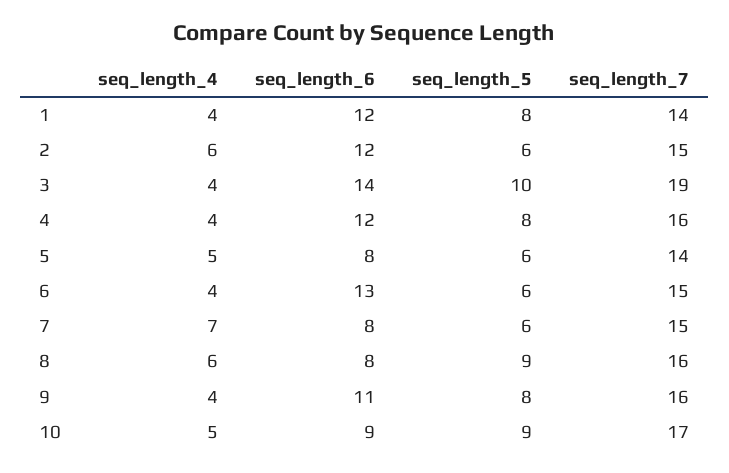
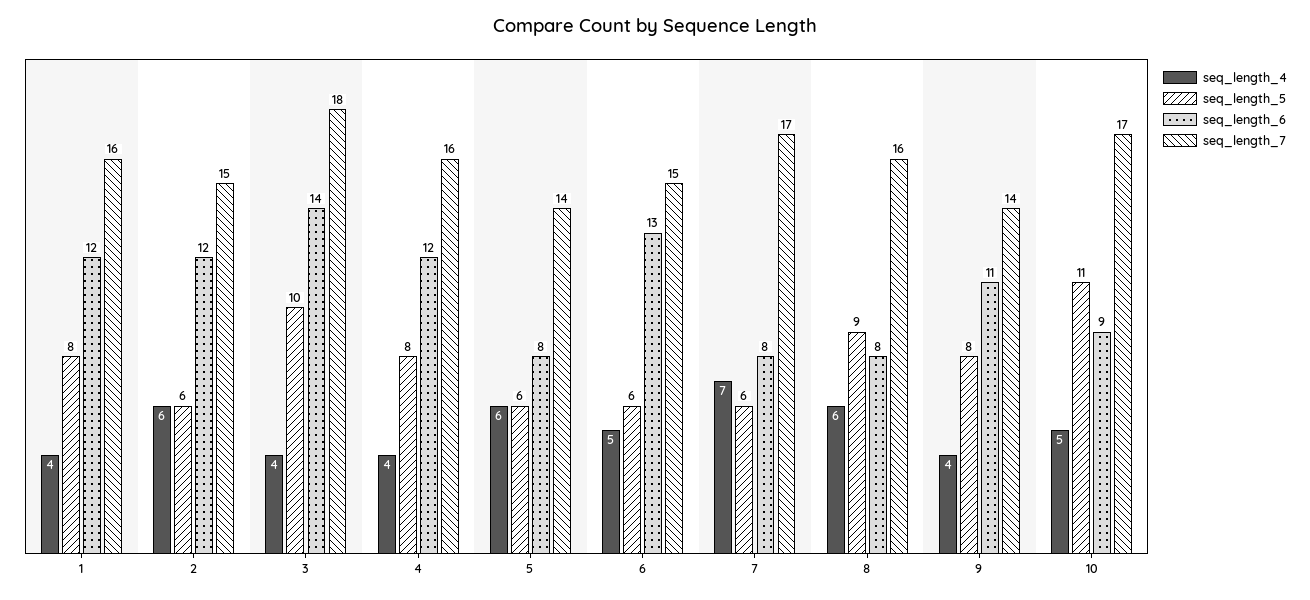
seq_length_7, 1: 14 -> 16
seq_length_7, 3: 19 -> 18
seq_length_4, 5: 5 -> 6
seq_length_4, 6: 4 -> 5
seq_length_7, 7: 15 -> 17
seq_length_7, 9: 16 -> 14
seq_length_5, 10: 9 -> 11

